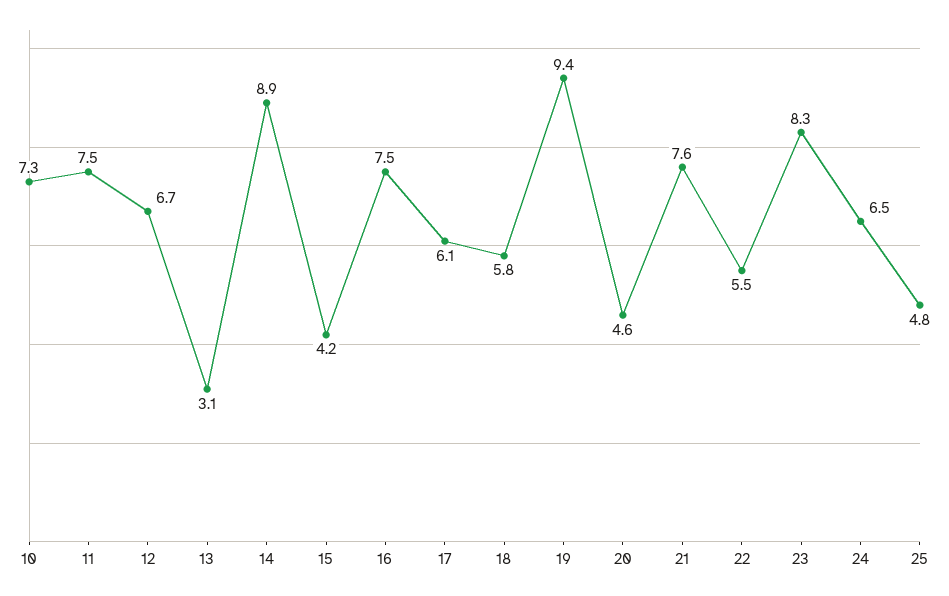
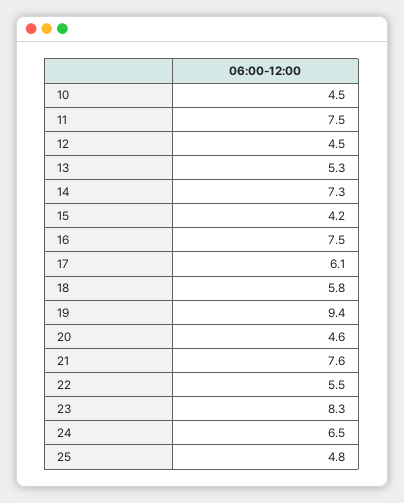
10: 7.3 -> 4.5
12: 6.7 -> 4.5
13: 3.1 -> 5.3
14: 8.9 -> 7.3

